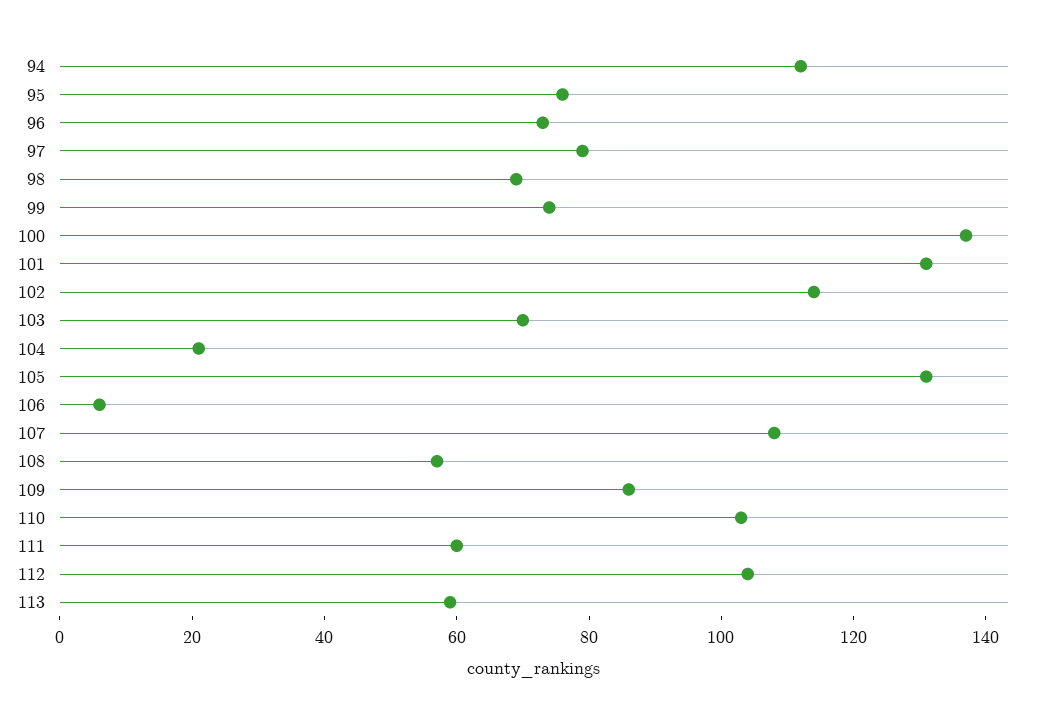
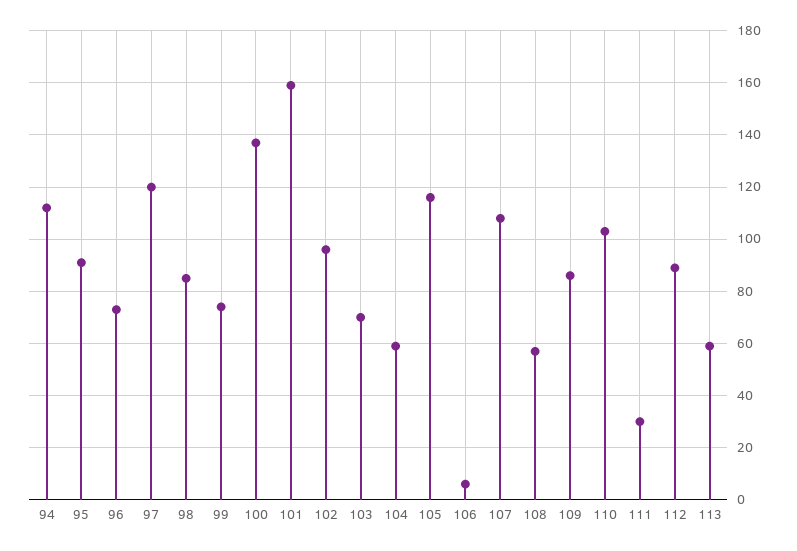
95: 75 -> 90
97: 80 -> 120
98: 70 -> 85
101: 130 -> 160
102: 115 -> 95
104: 20 -> 60
105: 130 -> 115
111: 60 -> 30
112: 105 -> 90

